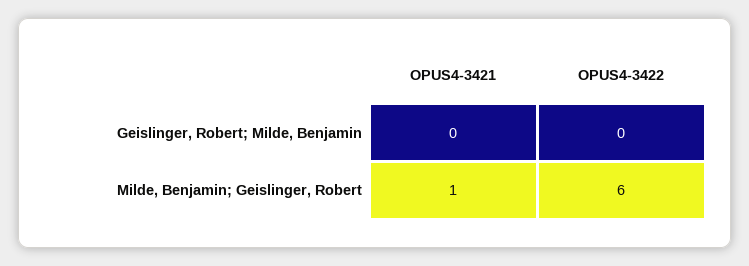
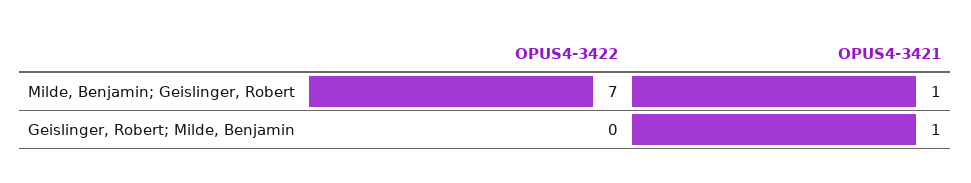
OPUS4-3421, Geislinger, Robert; Milde, Benjamin: 0 -> 1
OPUS4-3422, Milde, Benjamin; Geislinger, Robert: 6 -> 7

